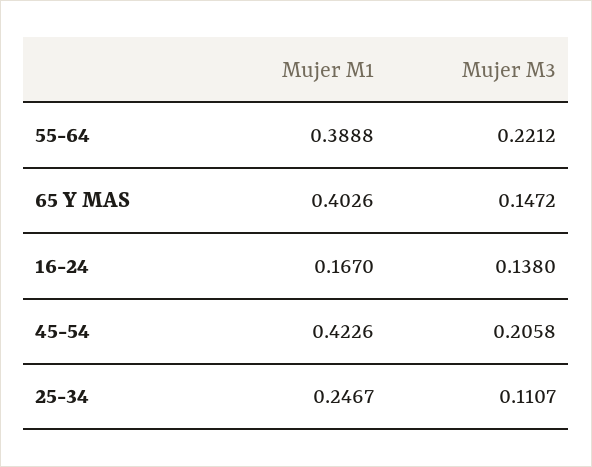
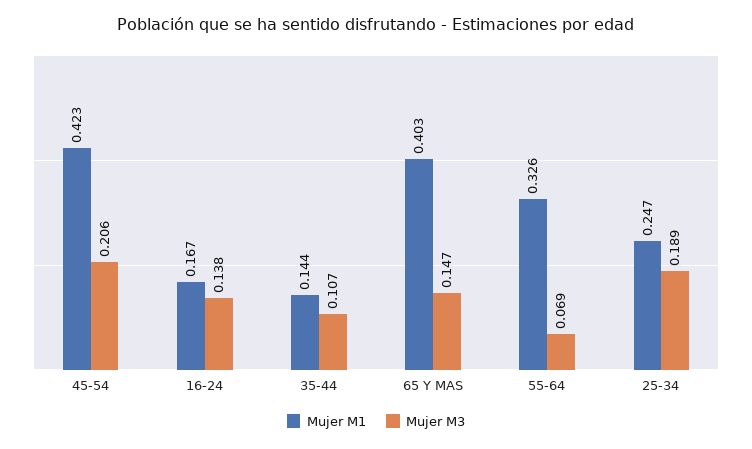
Mujer M1, 55-64: 0.3888 -> 0.326
Mujer M3, 55-64: 0.2212 -> 0.069
Mujer M3, 25-34: 0.1107 -> 0.189
Mujer M1, 35-44: none -> 0.144
Mujer M3, 35-44: none -> 0.107

